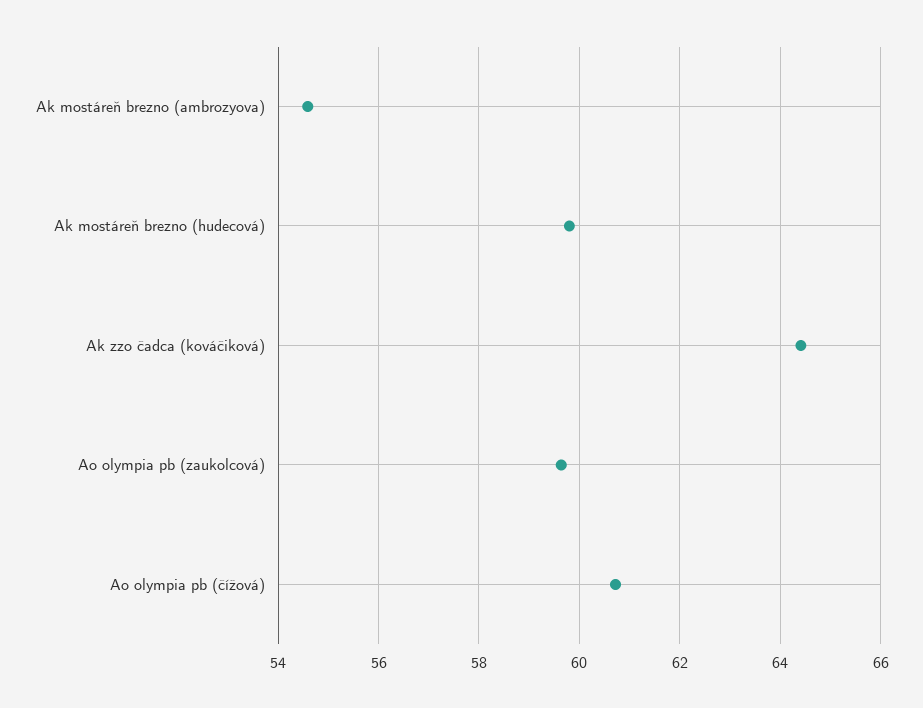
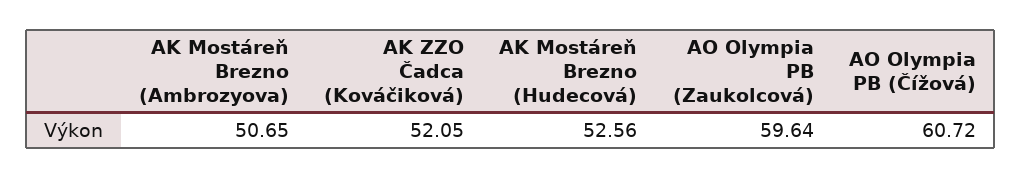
Ak mostáreň brezno (ambrozyova): 54.6 -> 50.65
Ak mostáreň brezno (hudecová): 59.8 -> 52.56
Ak zzo čadca (kováčiková): 64.4 -> 52.05

